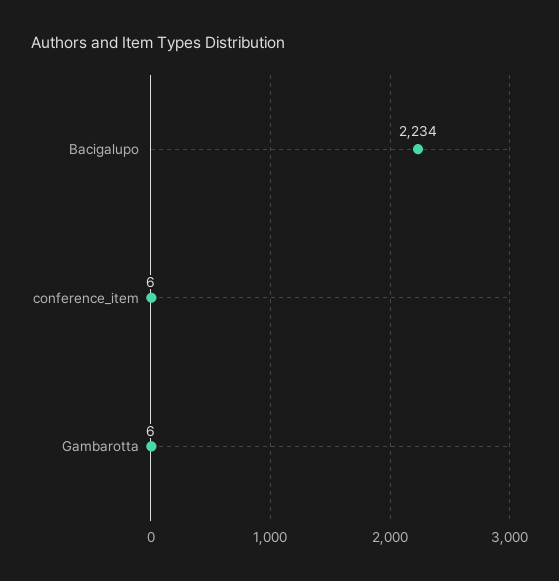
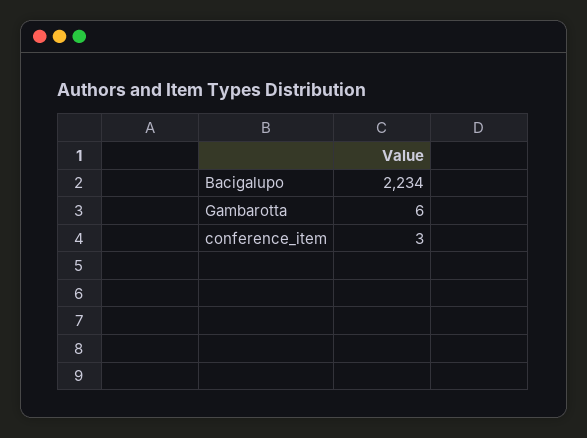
conference_item: 6 -> 3

